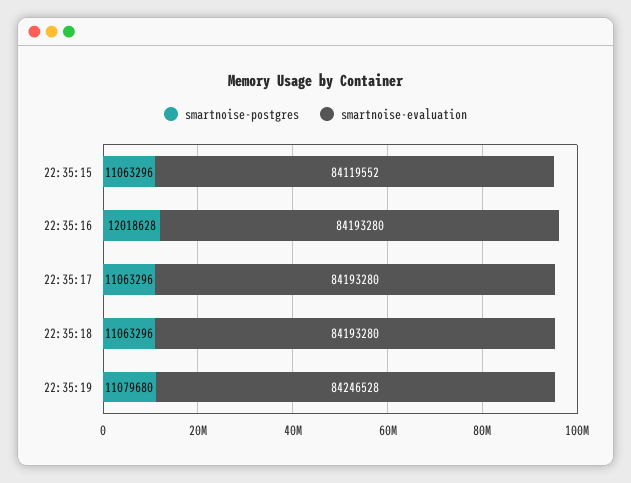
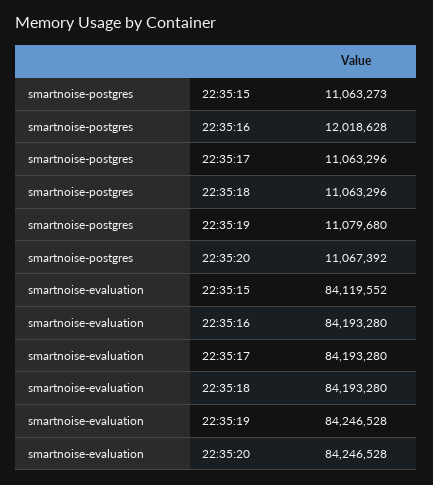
smartnoise-postgres, 22:35:15: 11063296 -> 11063273
smartnoise-postgres, 22:35:20: none -> 11067392
smartnoise-evaluation, 22:35:20: none -> 84246528

